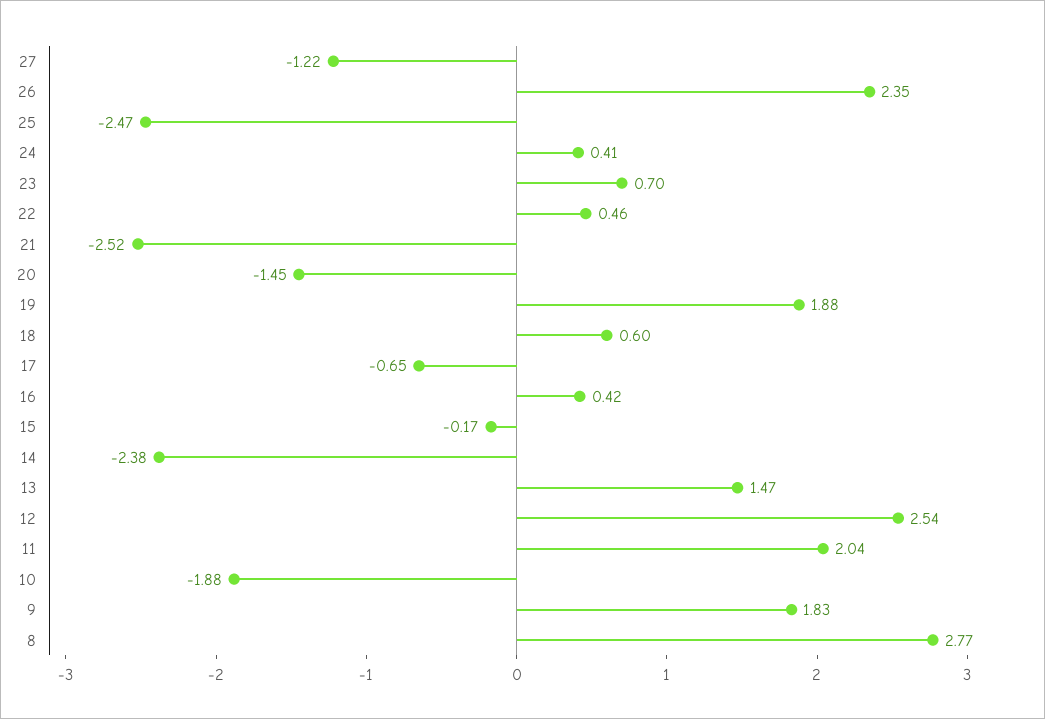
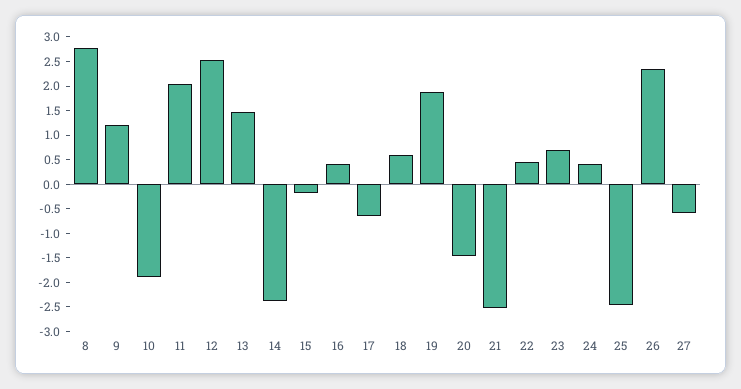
27: -1.22 -> -0.5
9: 1.83 -> 1.25

